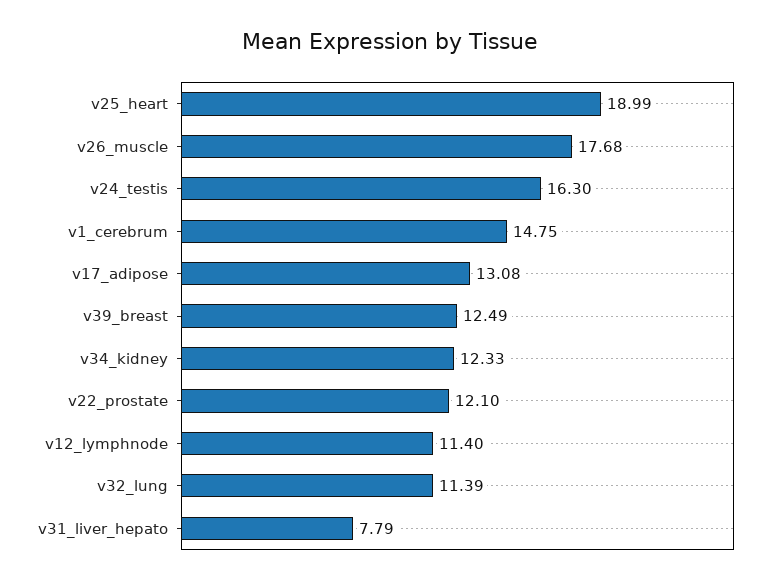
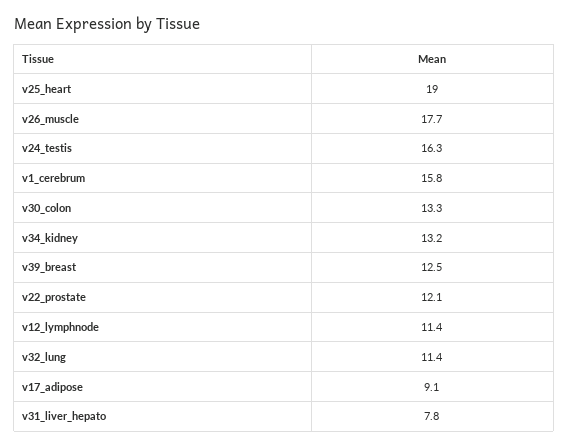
v1_cerebrum: 14.75 -> 15.8
v17_adipose: 13.08 -> 9.1
v34_kidney: 12.33 -> 13.2
v30_colon: none -> 13.3

